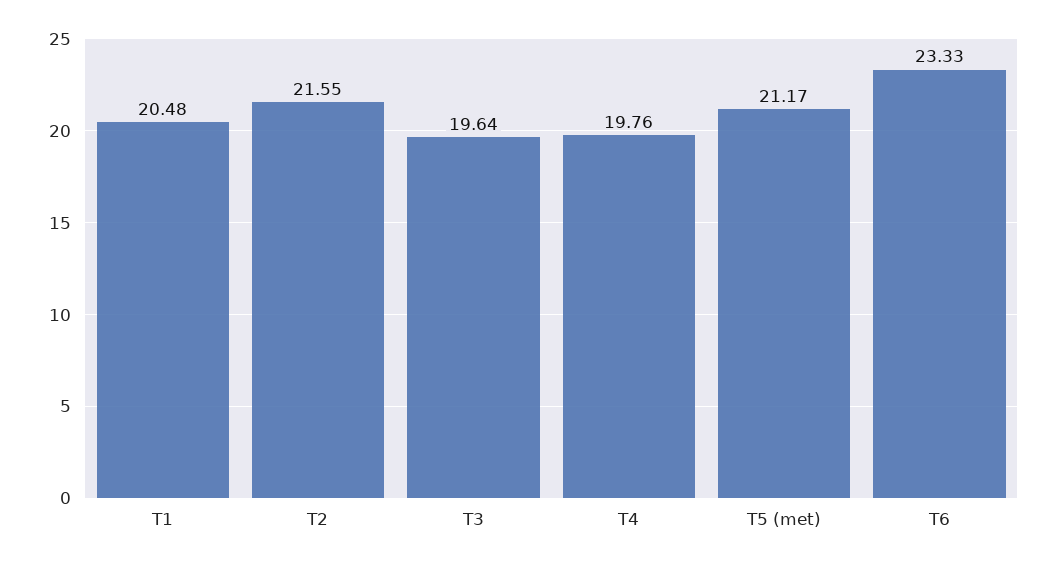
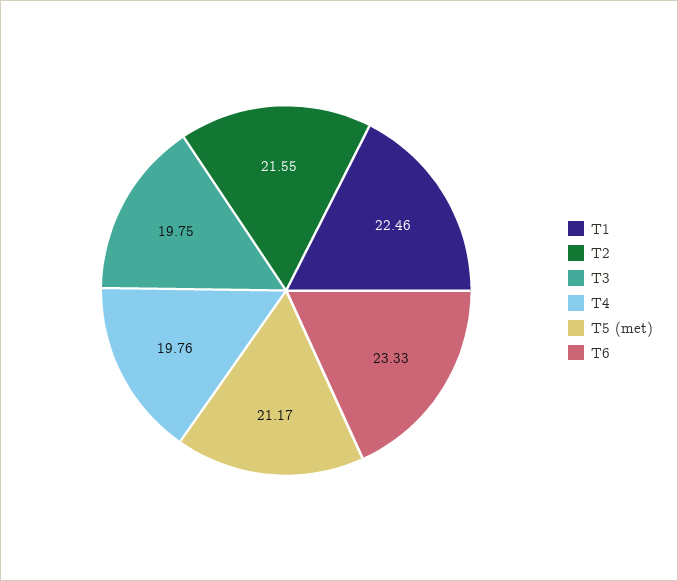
T1: 20.48 -> 22.46
T3: 19.64 -> 19.75

